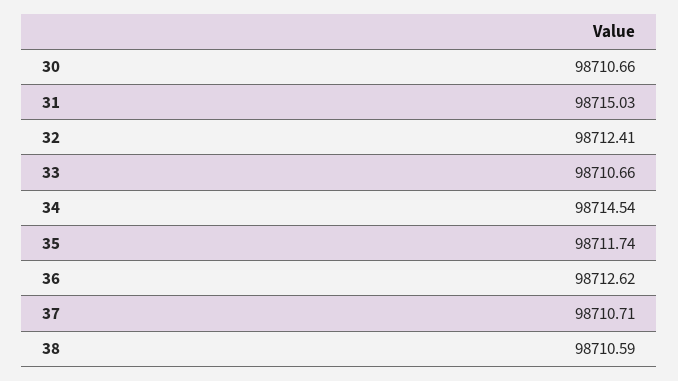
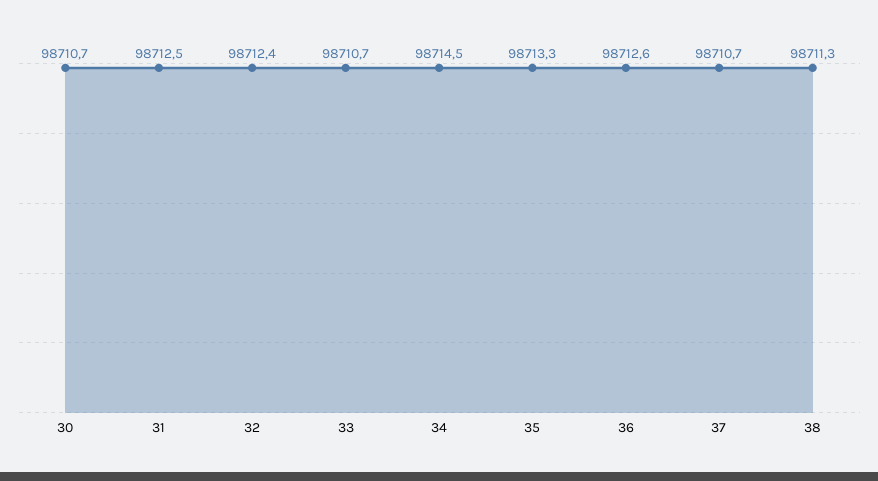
31: 98715.03 -> 98712.5
35: 98711.74 -> 98713.3
38: 98710.59 -> 98711.3

